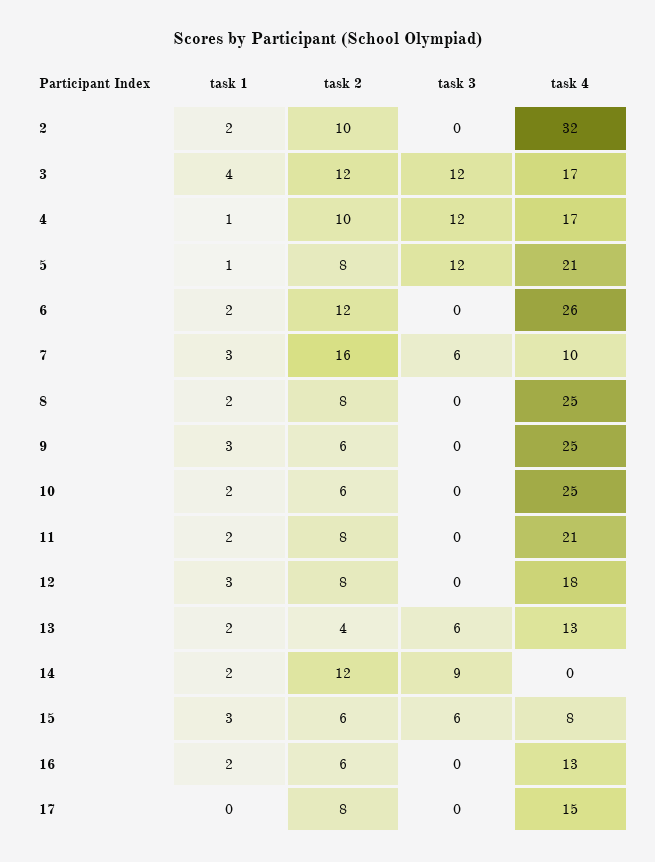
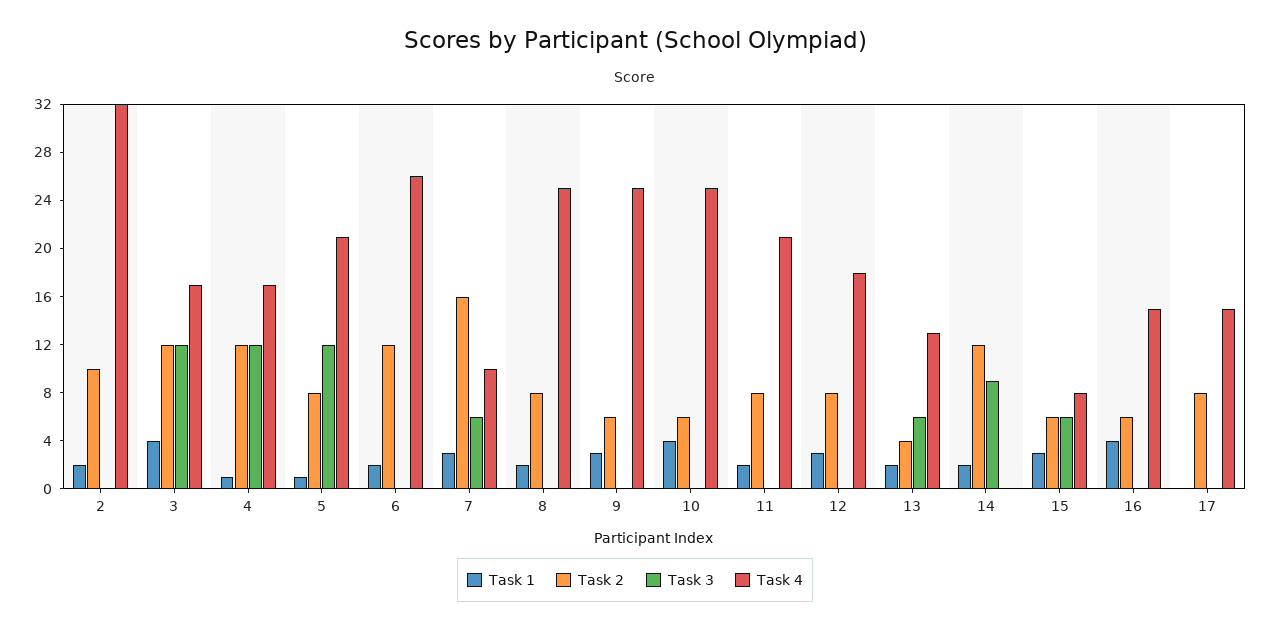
task 2, 4: 10 -> 12
task 1, 10: 2 -> 4
task 1, 16: 2 -> 4
task 4, 16: 13 -> 15

